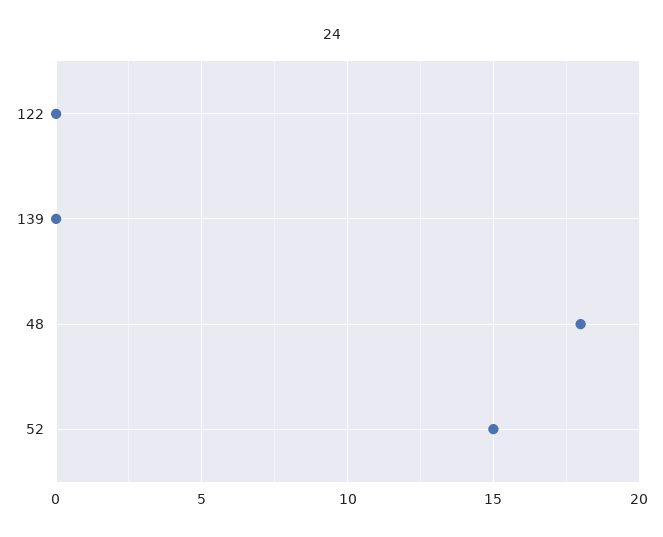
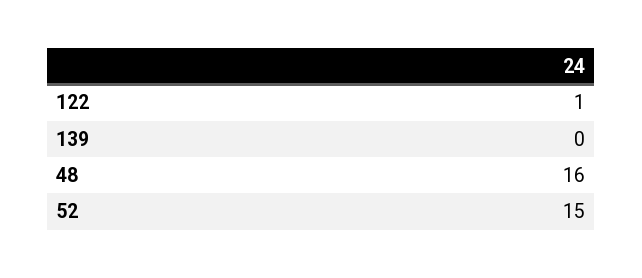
122: 0 -> 1
48: 18 -> 16

